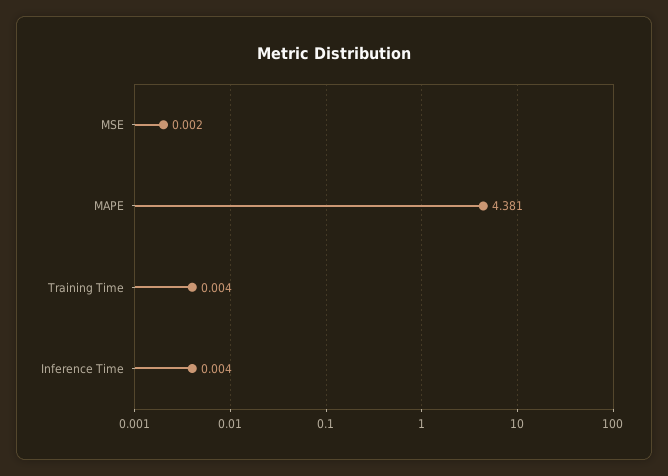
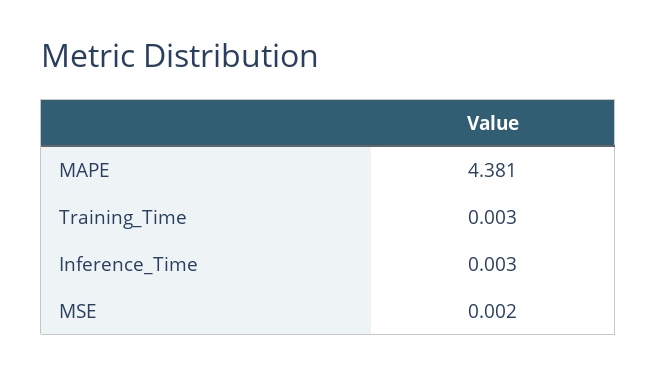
Training Time: 0.004 -> 0.003
Inference Time: 0.004 -> 0.003

